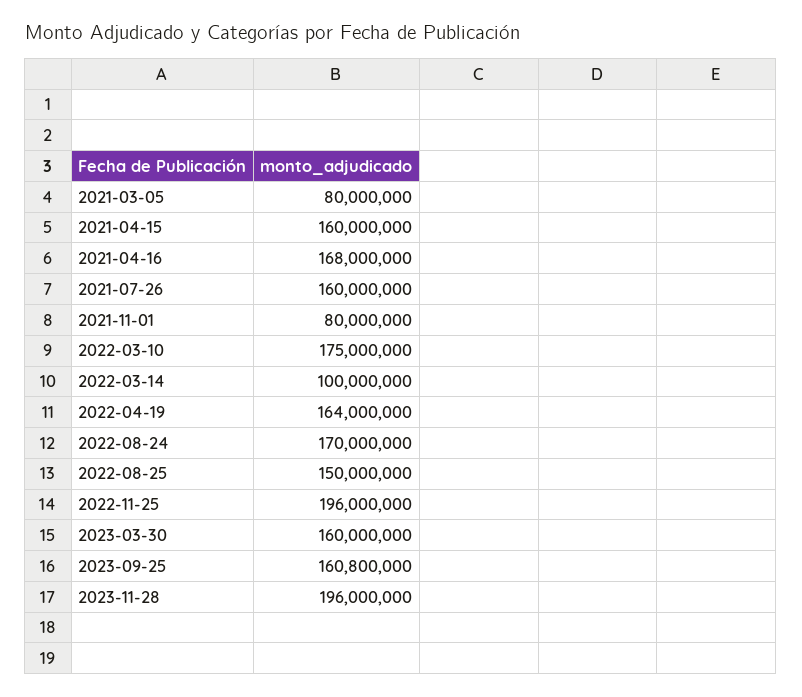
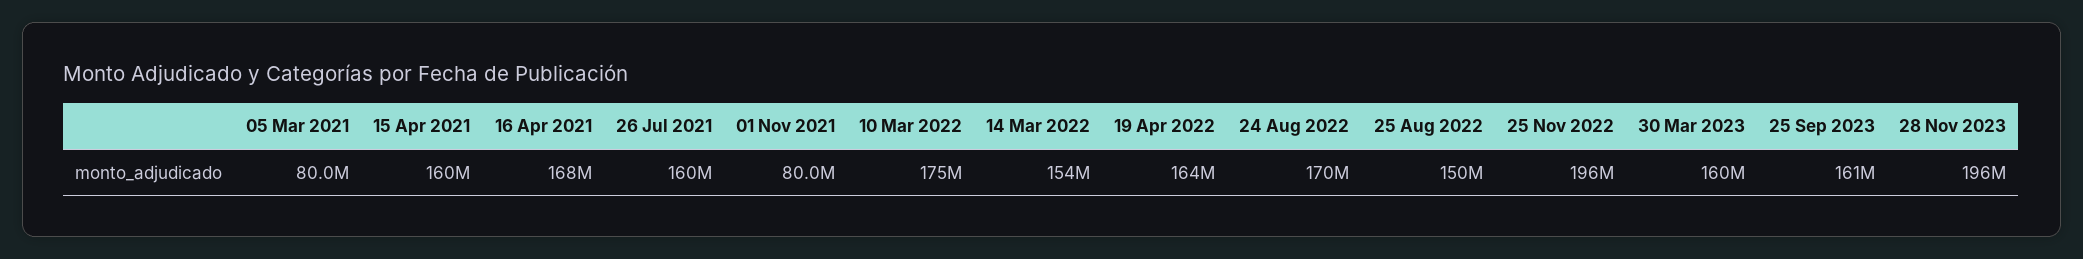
2022-03-14: 100000000 -> 154000000

